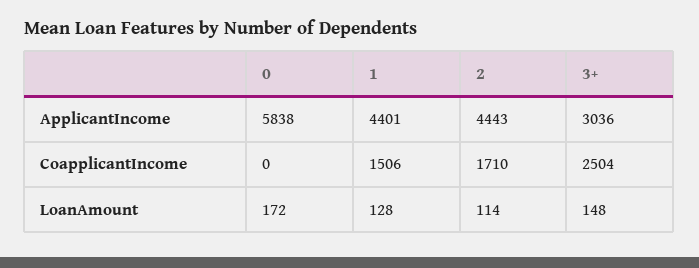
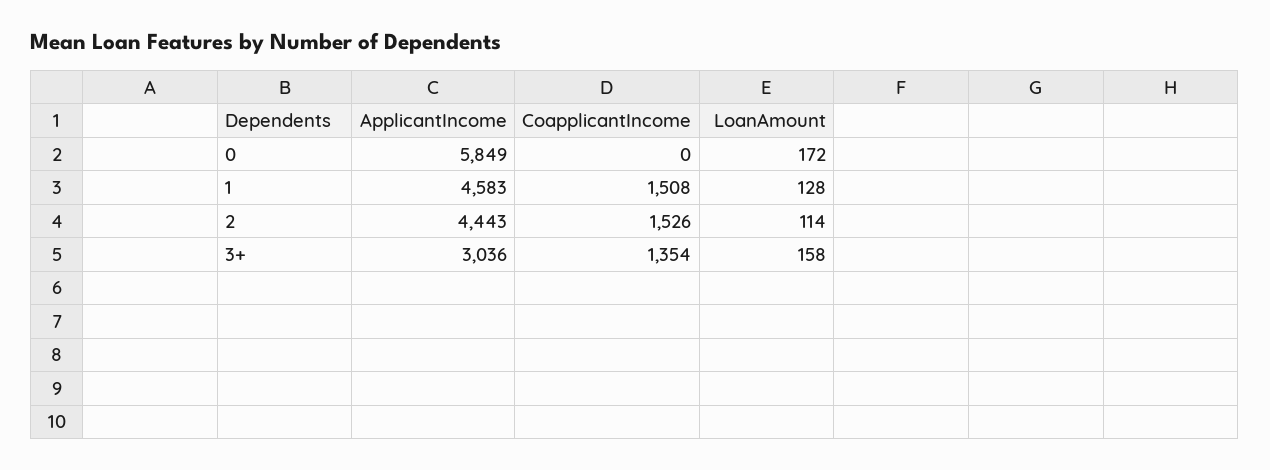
0, ApplicantIncome: 5838 -> 5849
1, ApplicantIncome: 4401 -> 4583
1, CoapplicantIncome: 1506 -> 1508
2, CoapplicantIncome: 1710 -> 1526
3+, CoapplicantIncome: 2504 -> 1354
3+, LoanAmount: 148 -> 158

